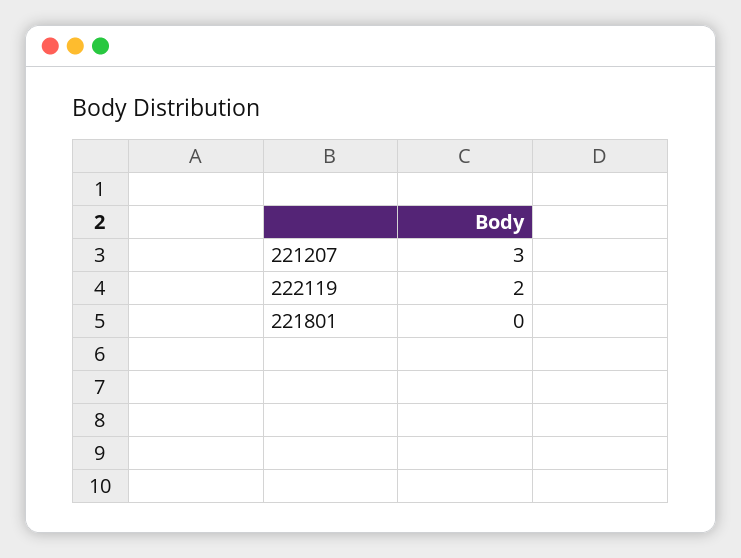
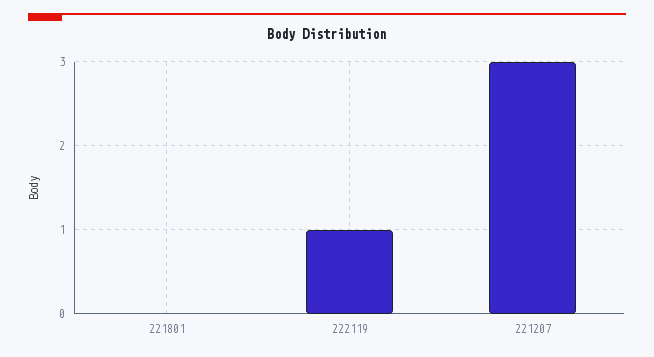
222119: 2 -> 1

